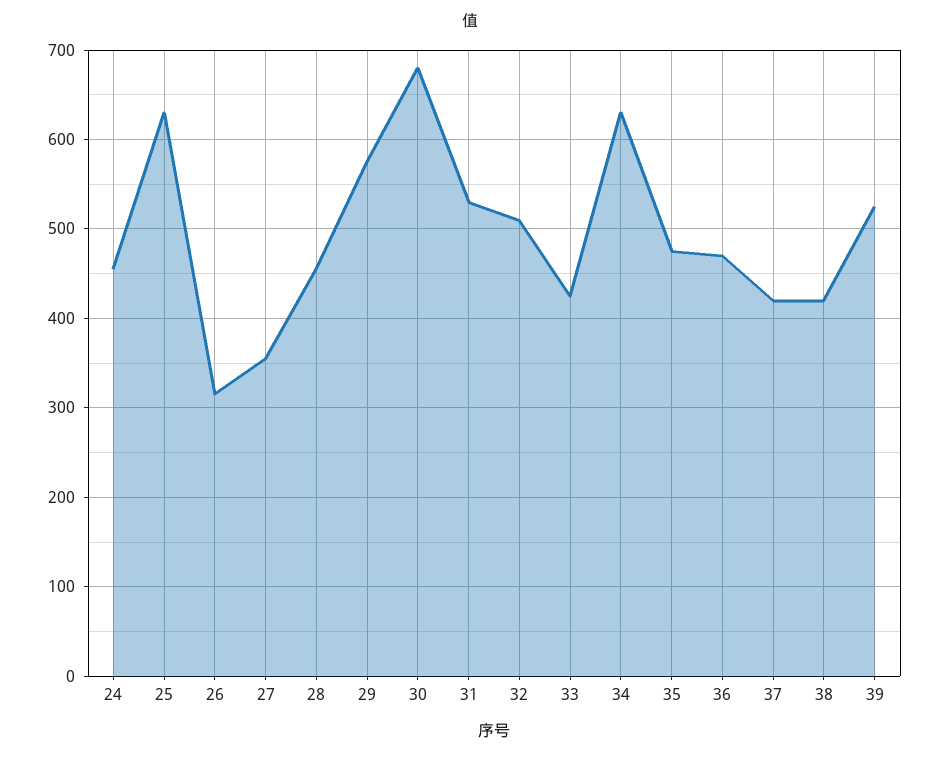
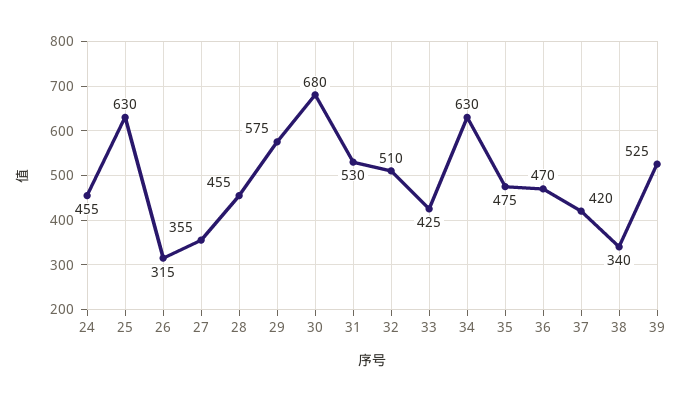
38: 420 -> 340

